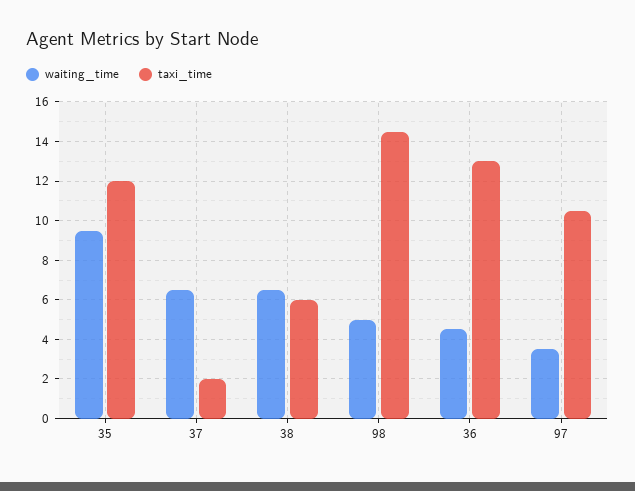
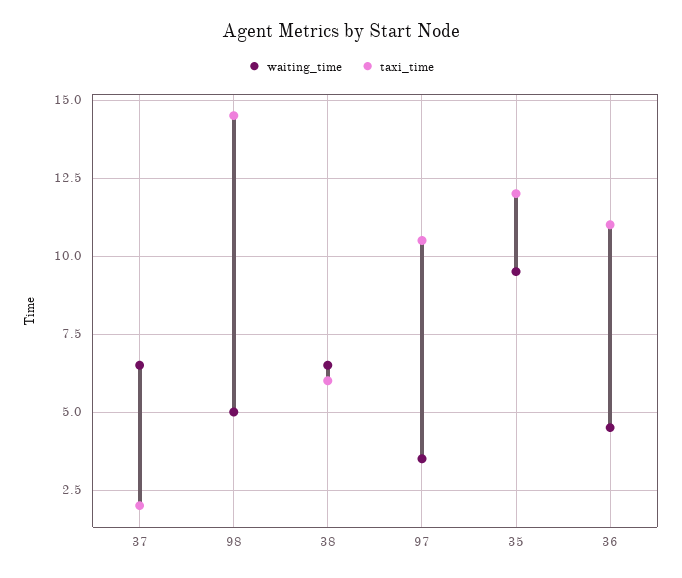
taxi_time, 36: 13 -> 11

